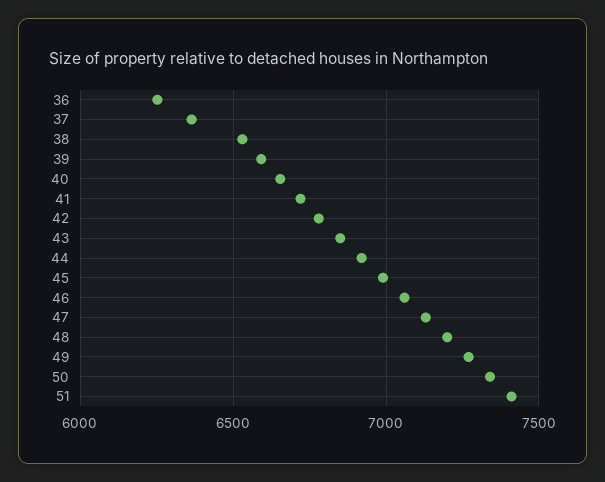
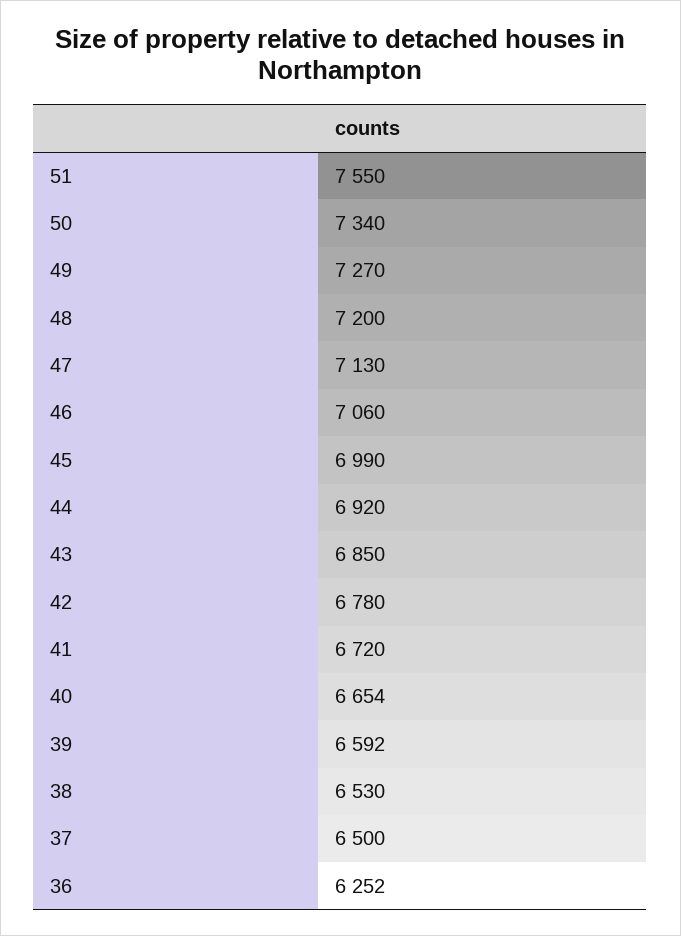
37: 6350 -> 6500
51: 7400 -> 7550

